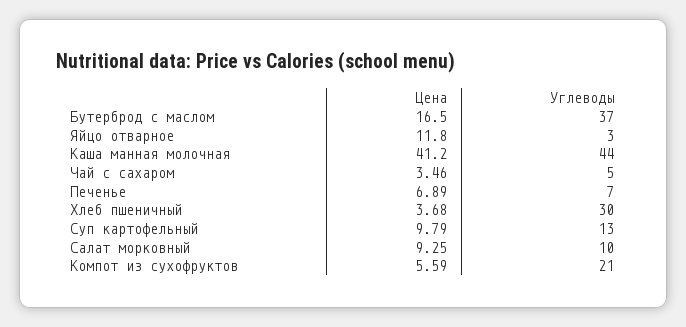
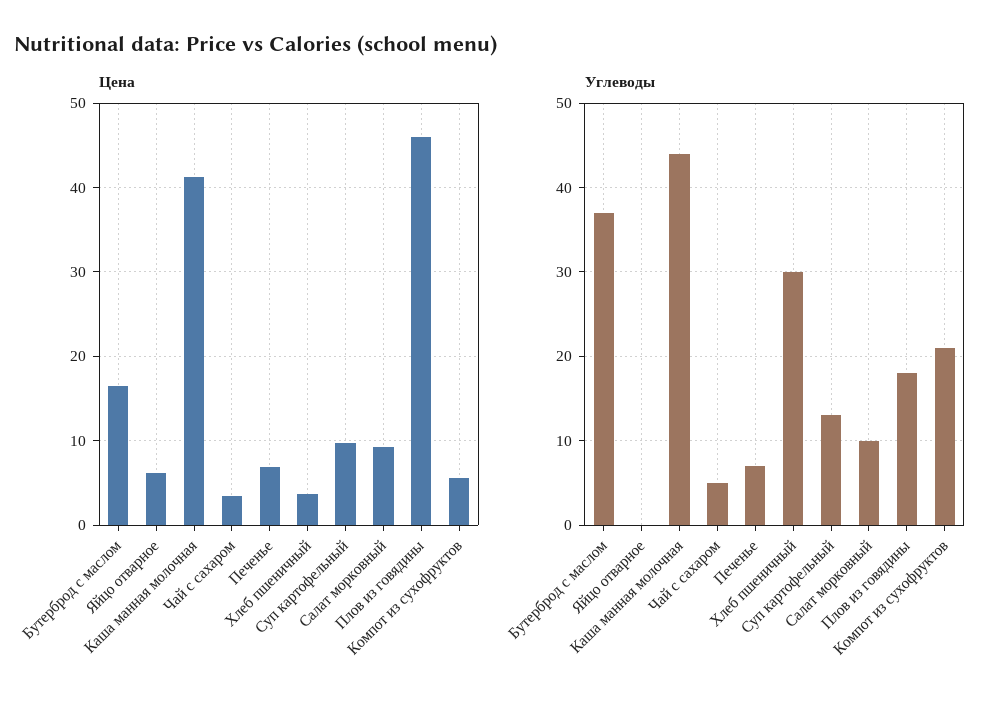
Цена, Яйцо отварное: 11.8 -> 6
Углеводы, Яйцо отварное: 3 -> 0
Цена, Плов из говядины: none -> 46
Углеводы, Плов из говядины: none -> 18

